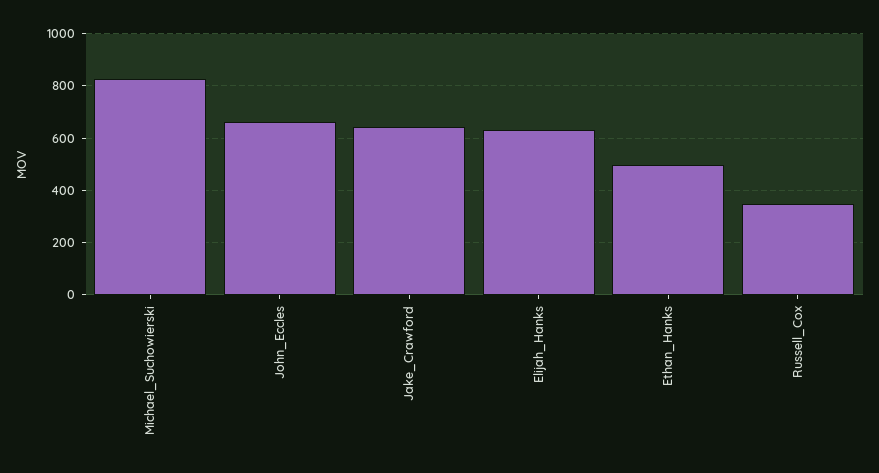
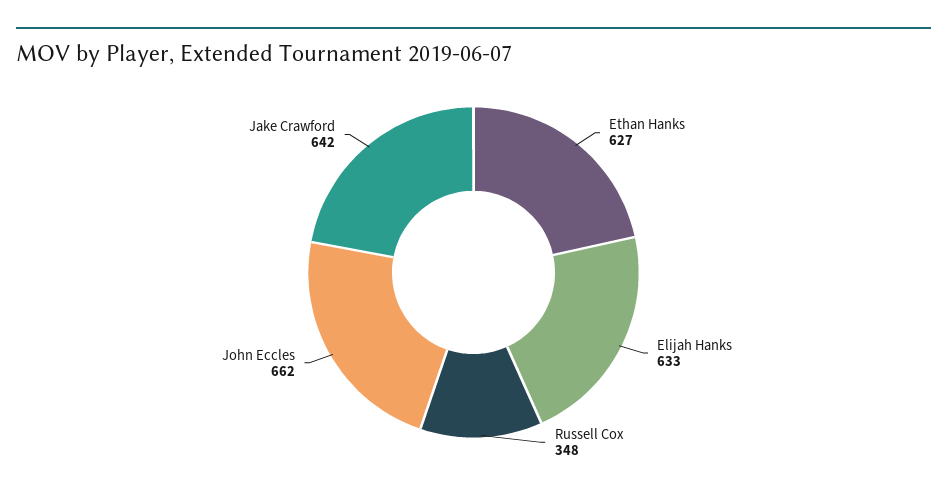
Michael_Suchowierski: 825 -> none
Ethan_Hanks: 500 -> 627

